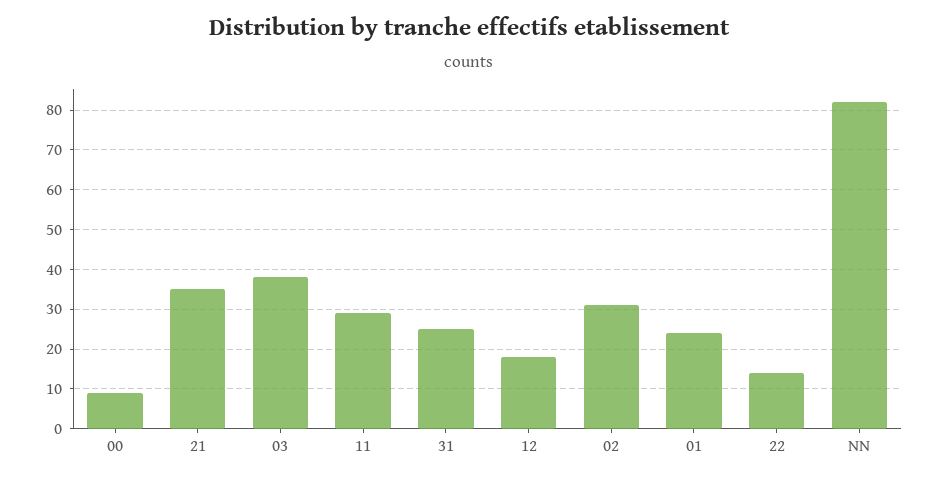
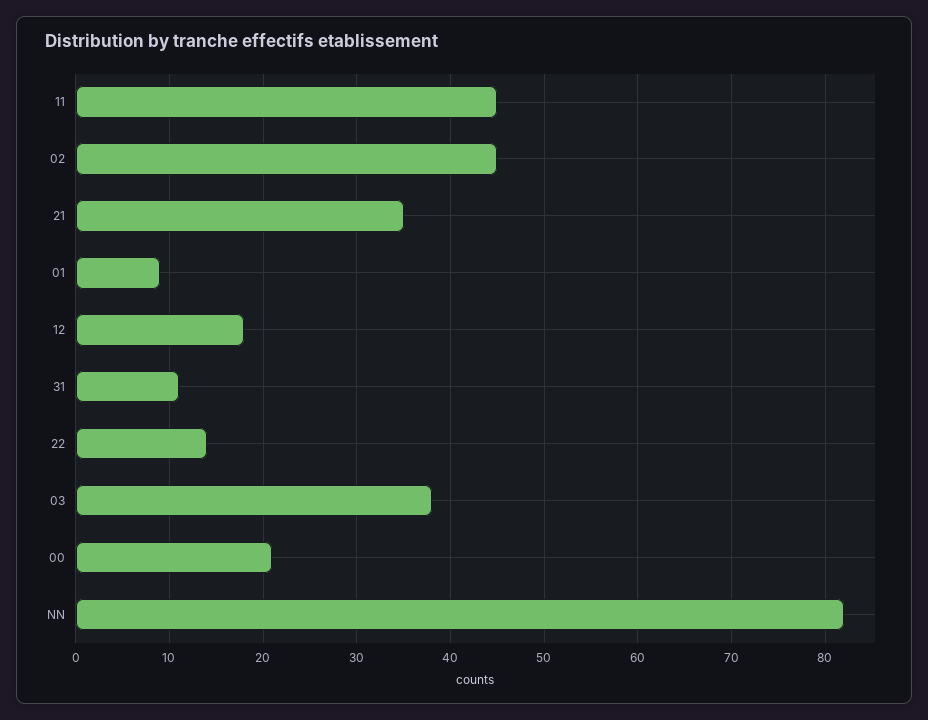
00: 10 -> 21
11: 30 -> 45
31: 25 -> 11
02: 30 -> 45
01: 25 -> 9

